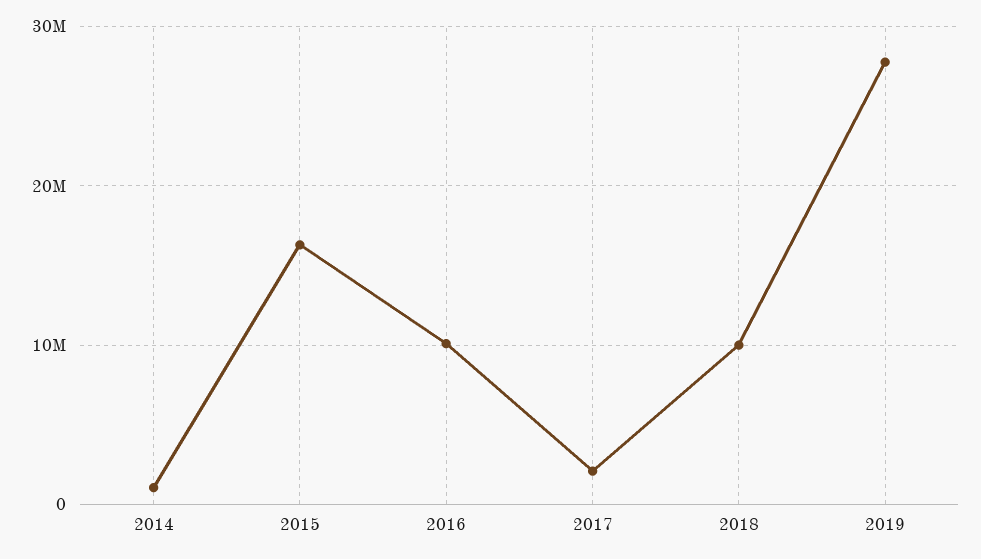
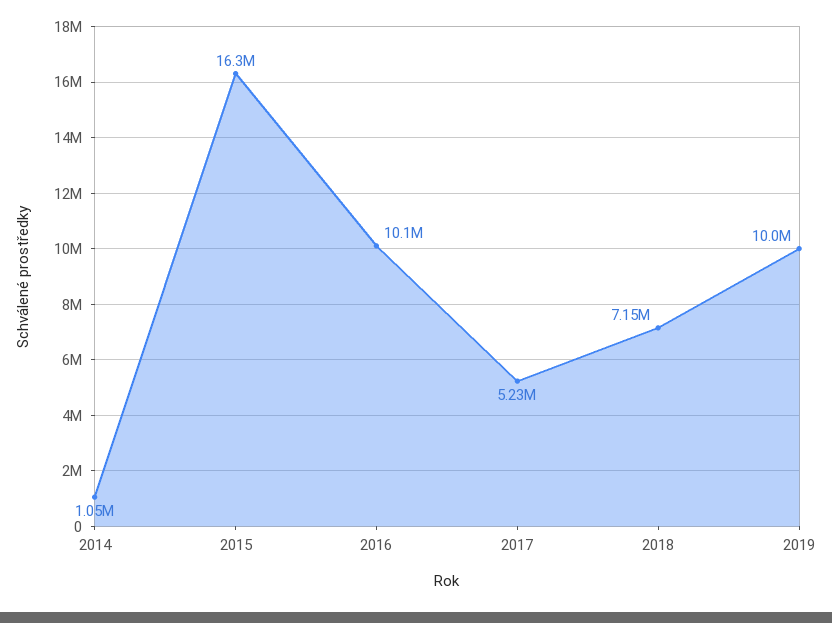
2017: 2000000 -> 5230000
2018: 10000000 -> 7150000
2019: 28000000 -> 10000000

